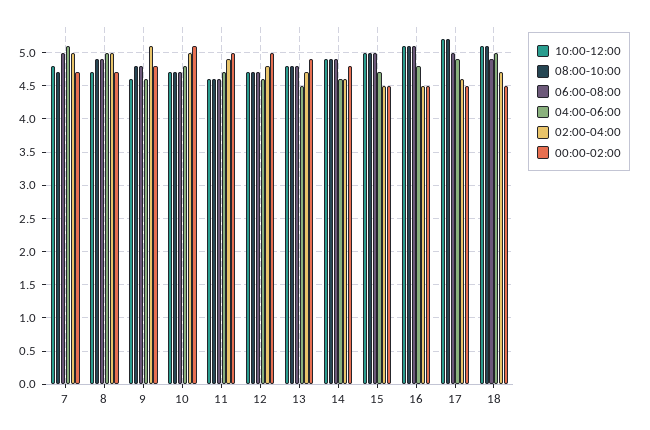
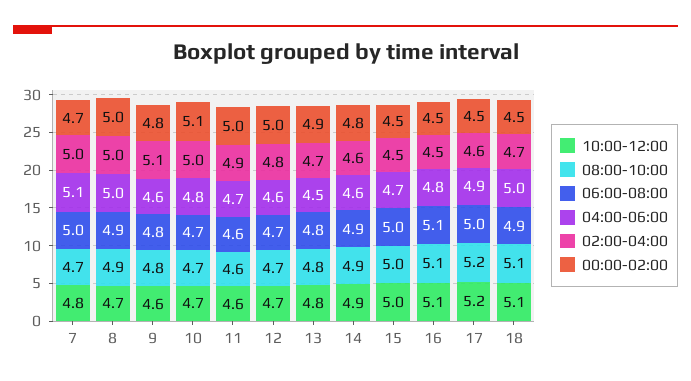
00:00-02:00, 8: 4.7 -> 5

